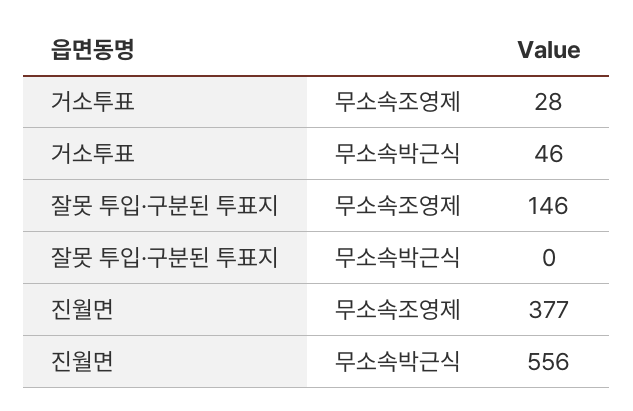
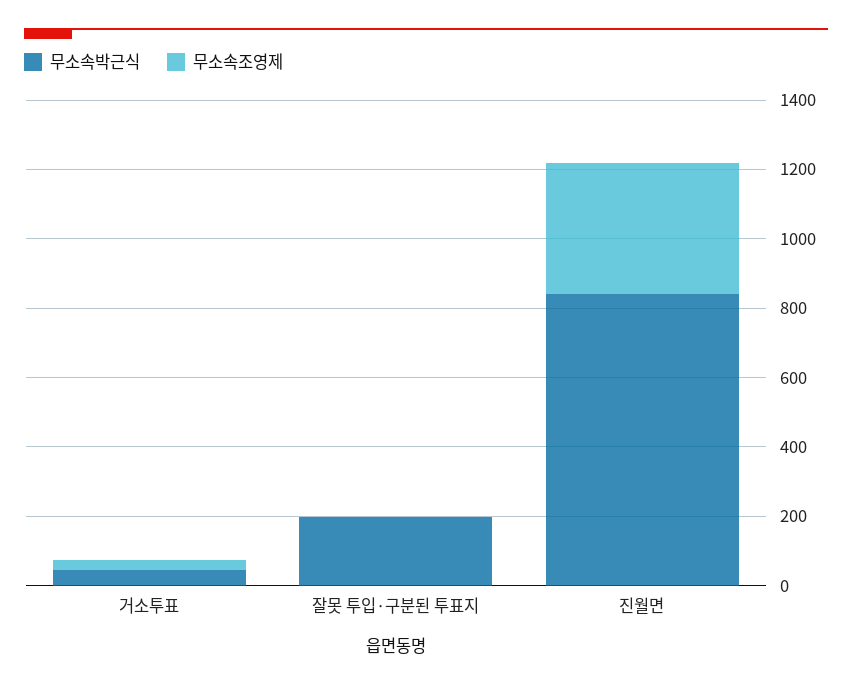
무소속조영제, 잘못 투입·구분된 투표지: 146 -> 0
무소속박근식, 잘못 투입·구분된 투표지: 0 -> 200
무소속박근식, 진월면: 556 -> 850

